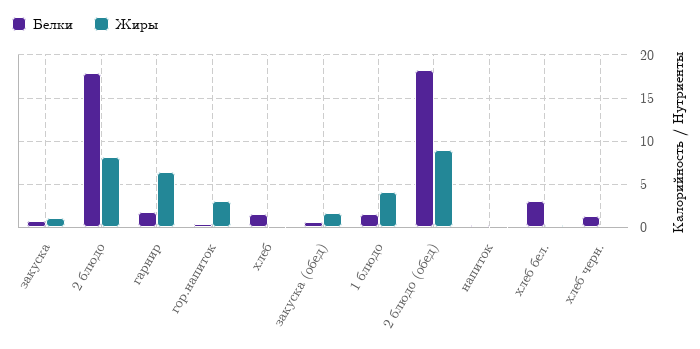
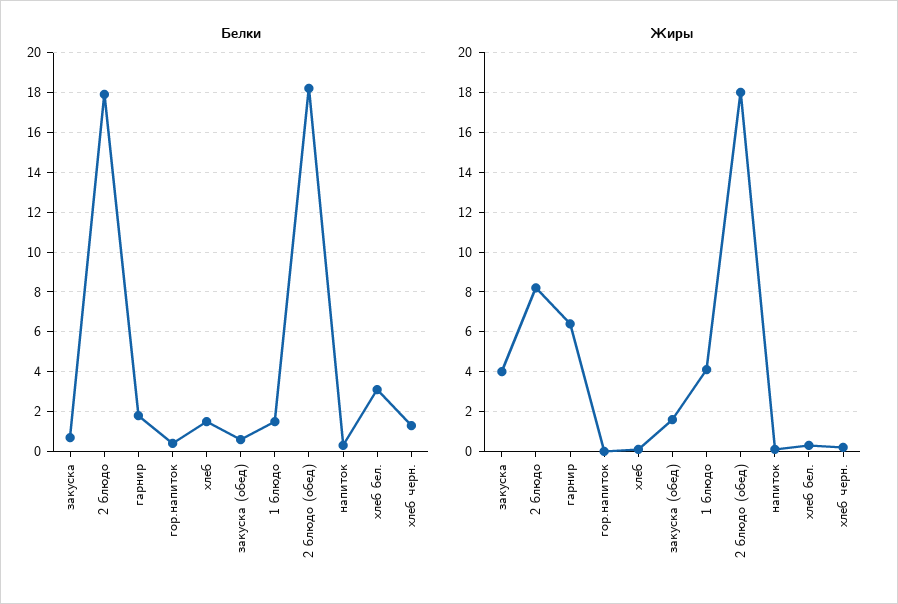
Жиры, закуска: 1 -> 4
Жиры, гор.напиток: 3 -> 0
Жиры, 2 блюдо (обед): 9 -> 18

